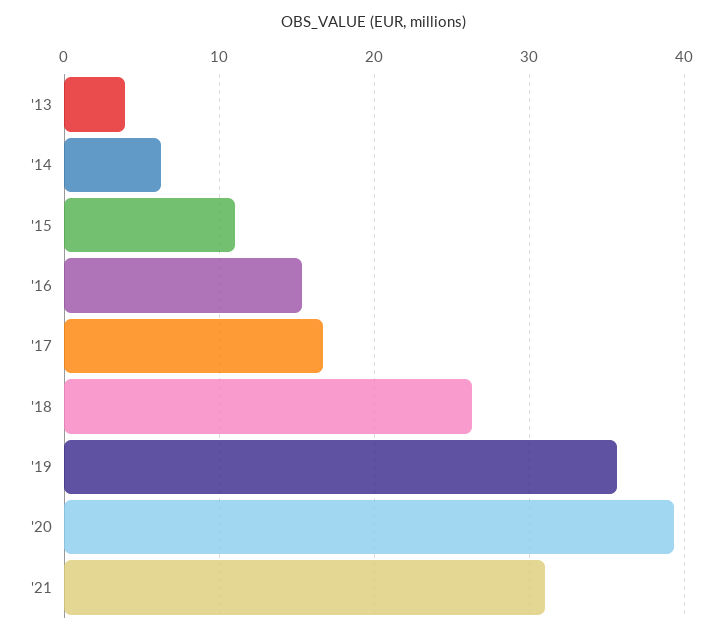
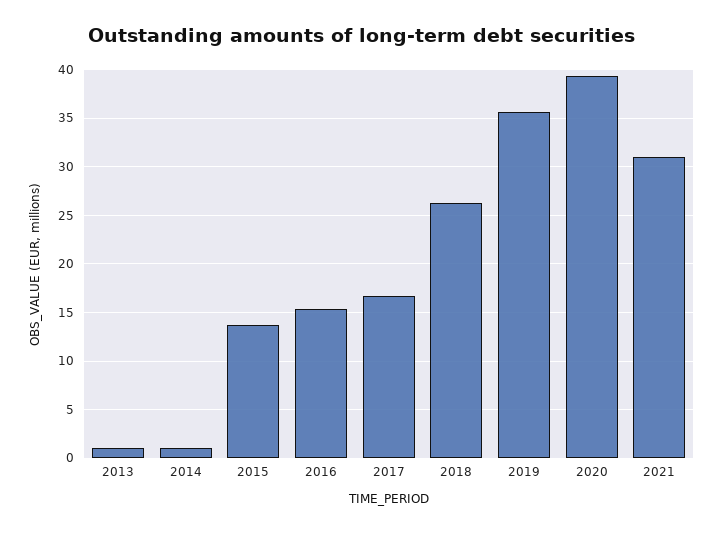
'13: 4 -> 1
'14: 6 -> 1
'15: 11 -> 14

